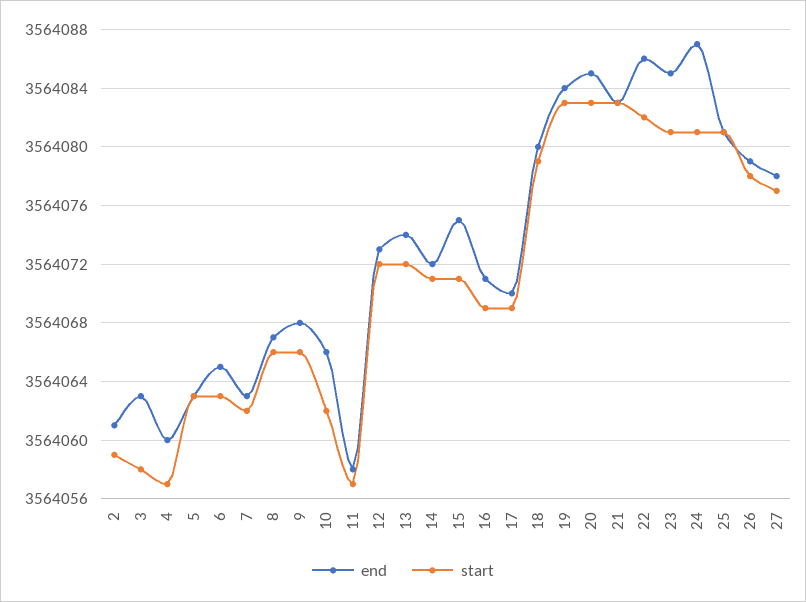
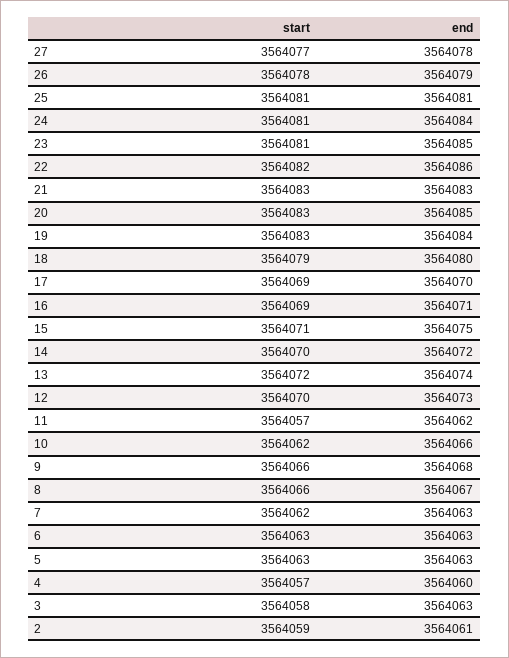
end, 6: 3564065 -> 3564063
end, 11: 3564058 -> 3564062
start, 12: 3564072 -> 3564070
start, 14: 3564071 -> 3564070
end, 24: 3564087 -> 3564084

